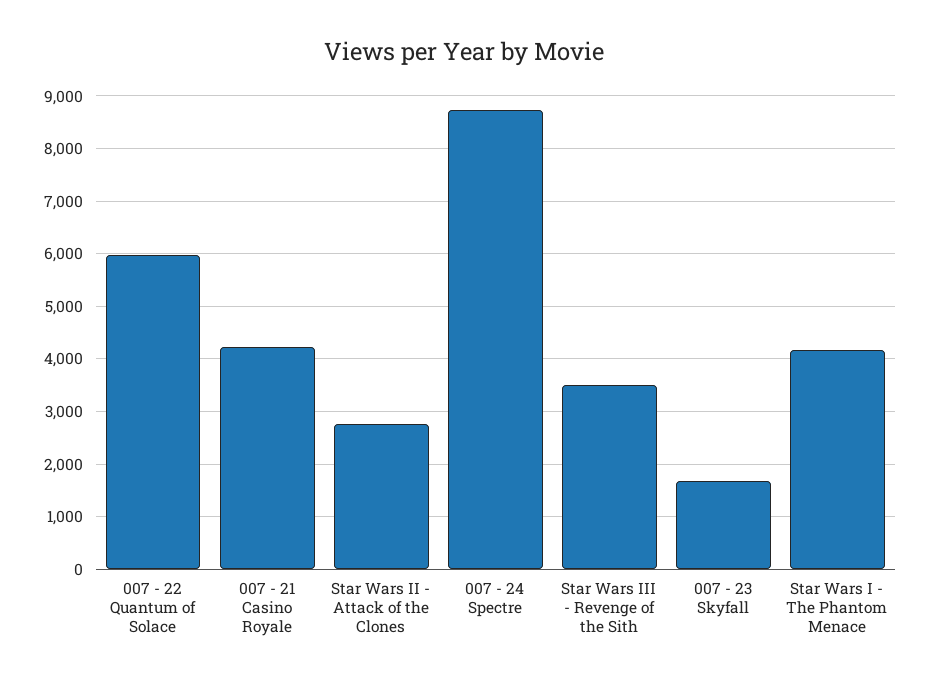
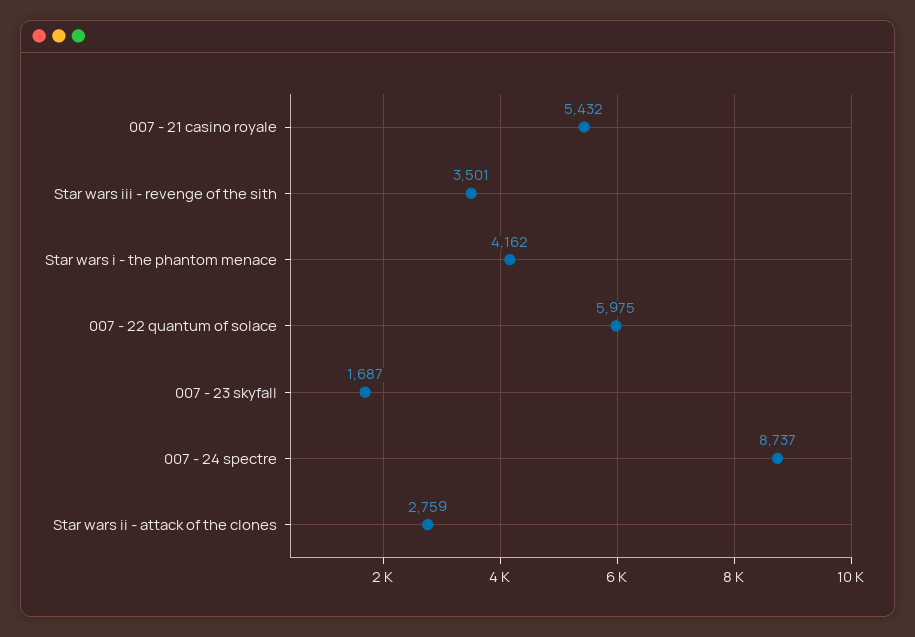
007 - 21 Casino Royale: 4200 -> 5432

